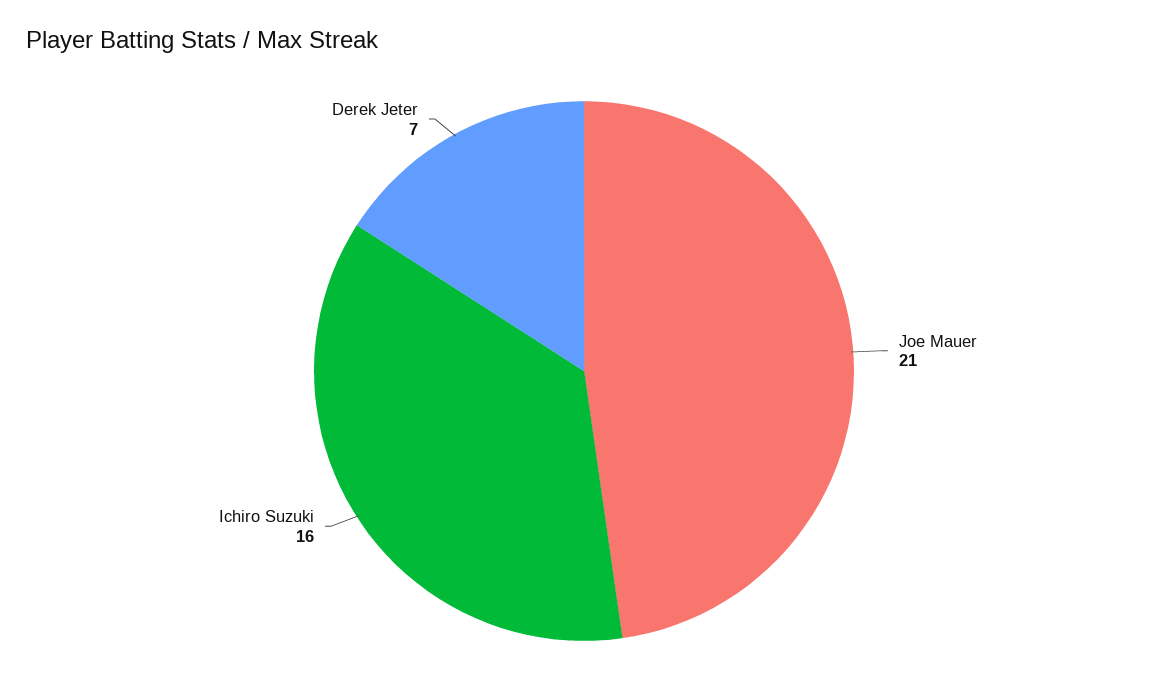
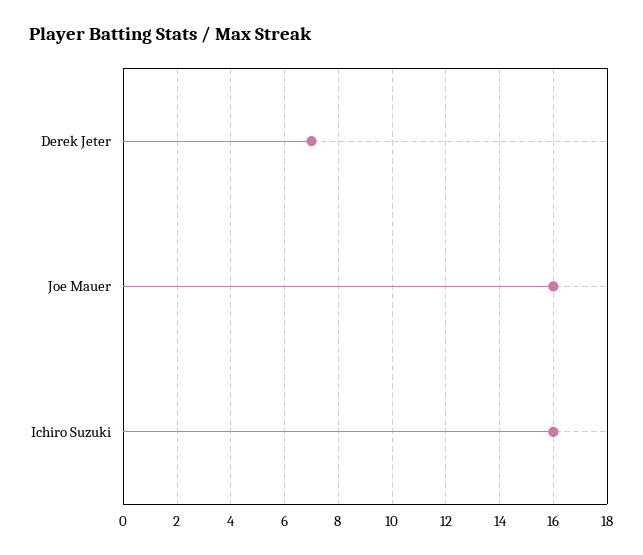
Joe Mauer: 21 -> 16

